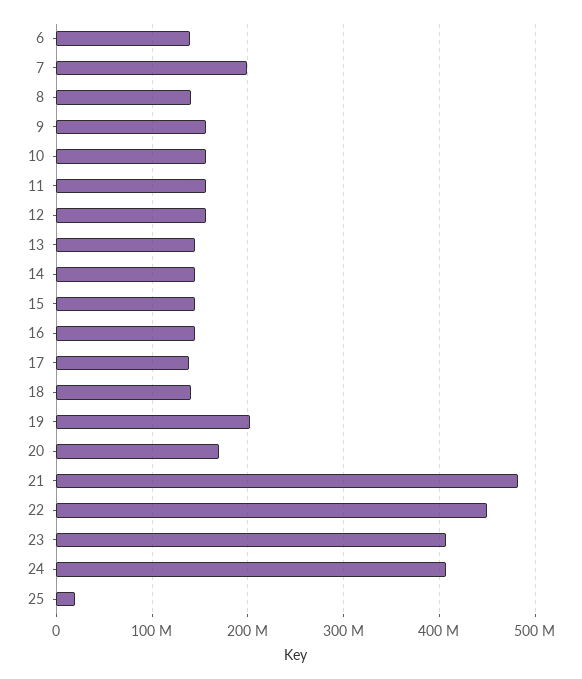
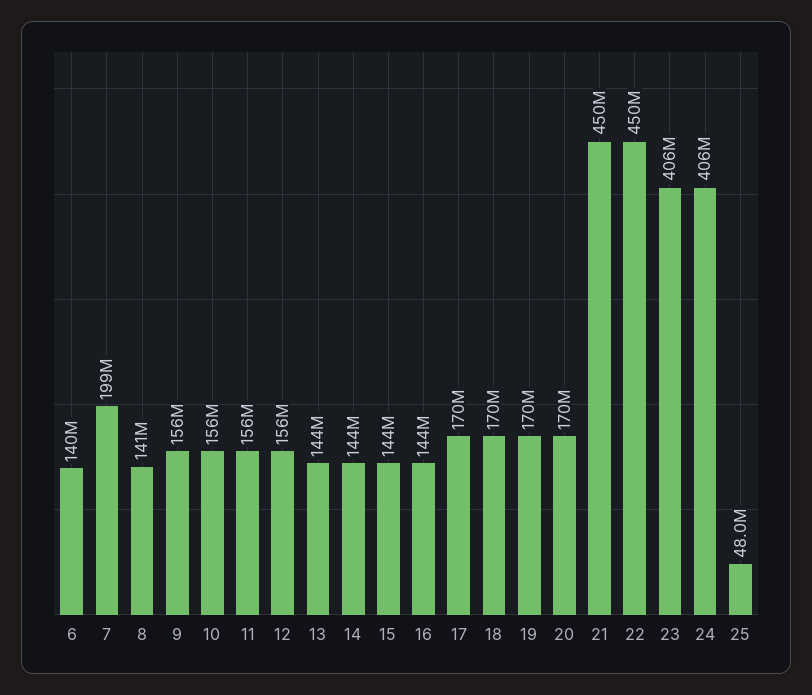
17: 140000000 -> 170000000
18: 140000000 -> 170000000
19: 200000000 -> 170000000
21: 480000000 -> 450000000
25: 20000000 -> 48000000

